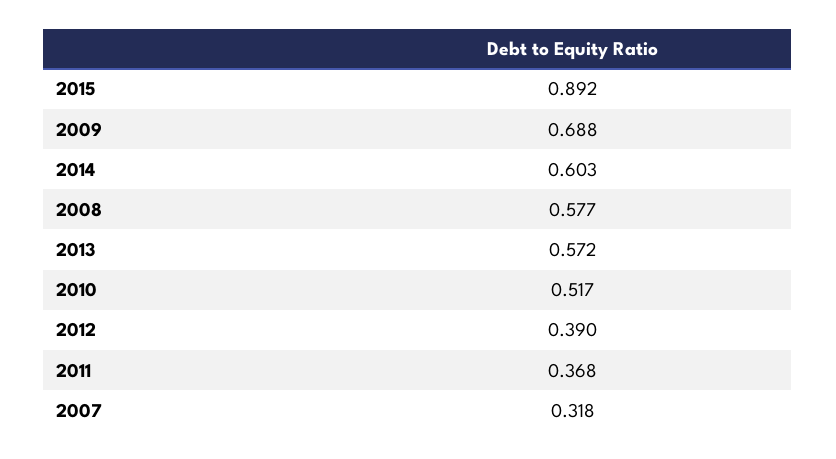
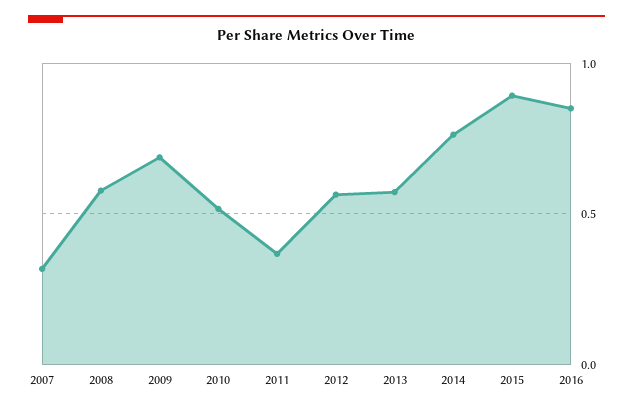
2014: 0.603 -> 0.75
2012: 0.39 -> 0.55
2016: none -> 0.85

